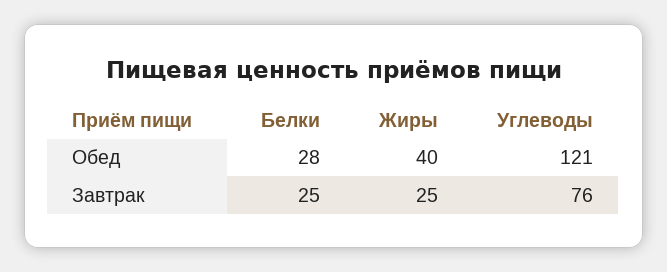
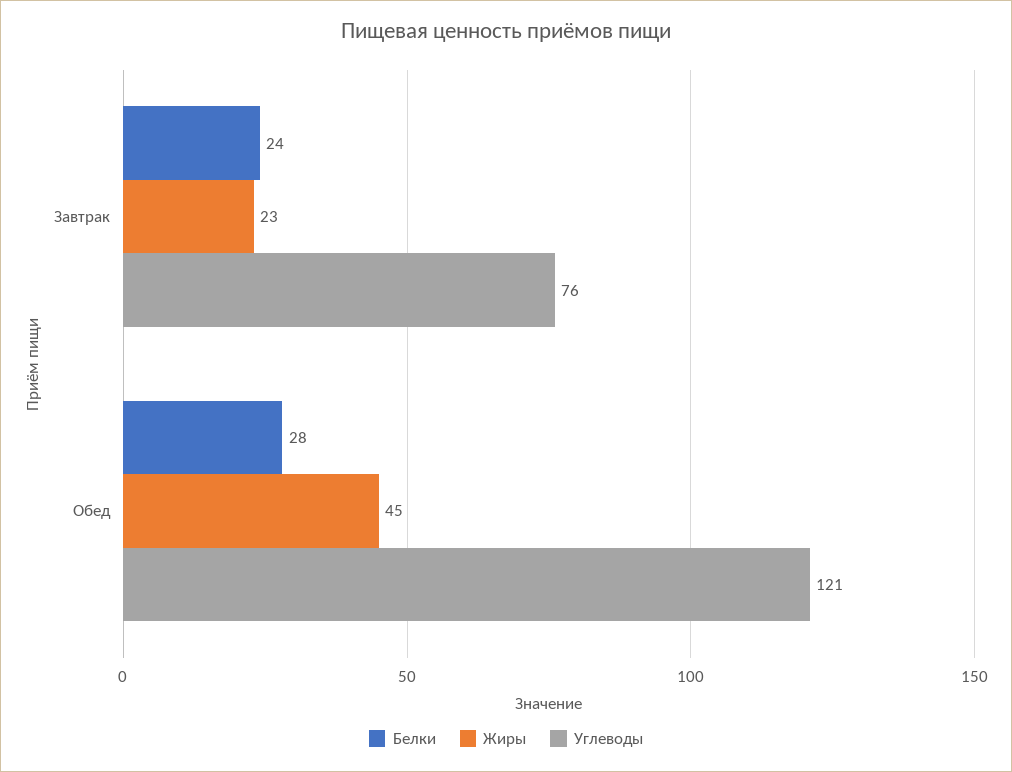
Жиры, Обед: 40 -> 45
Белки, Завтрак: 25 -> 24
Жиры, Завтрак: 25 -> 23

